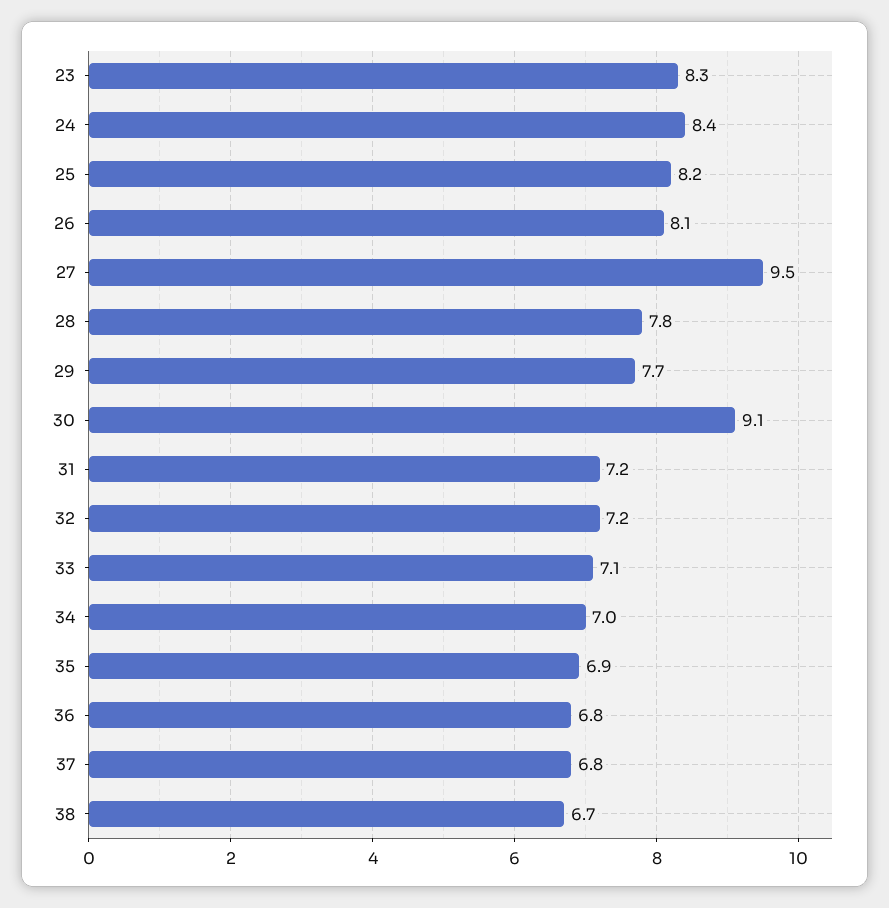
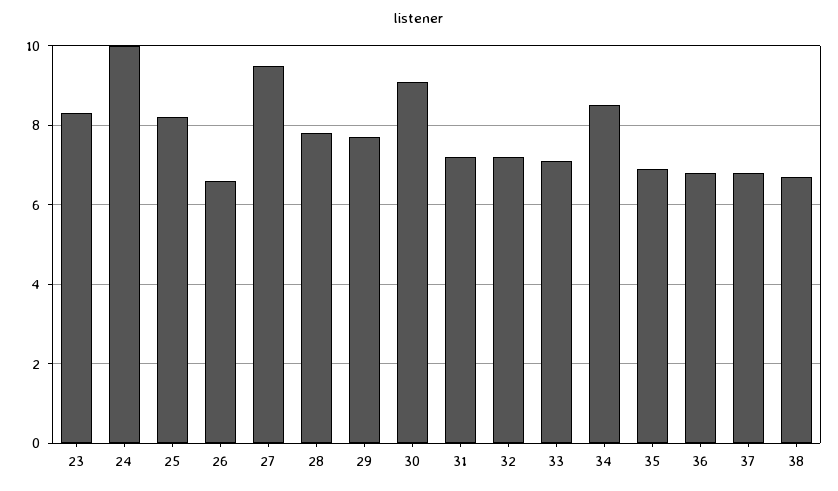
24: 8.4 -> 10
26: 8.1 -> 6.5
34: 7 -> 8.5

